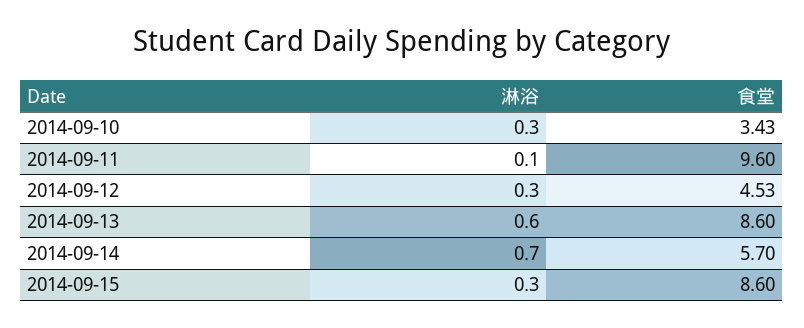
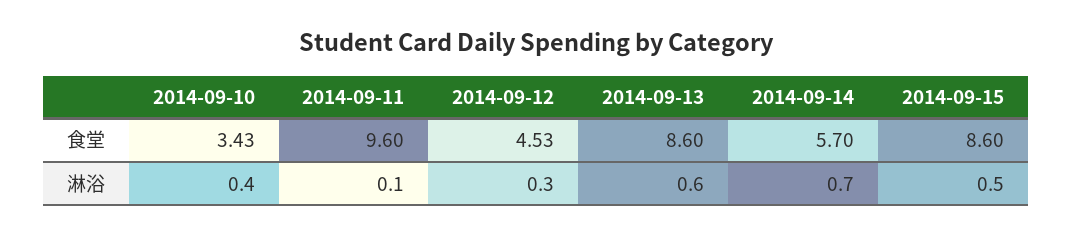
淋浴, 2014-09-10: 0.3 -> 0.4
淋浴, 2014-09-15: 0.3 -> 0.5

